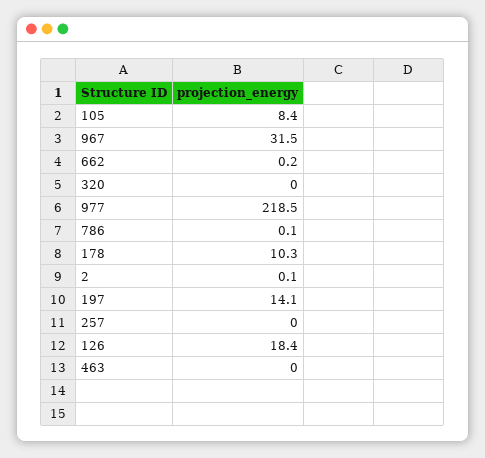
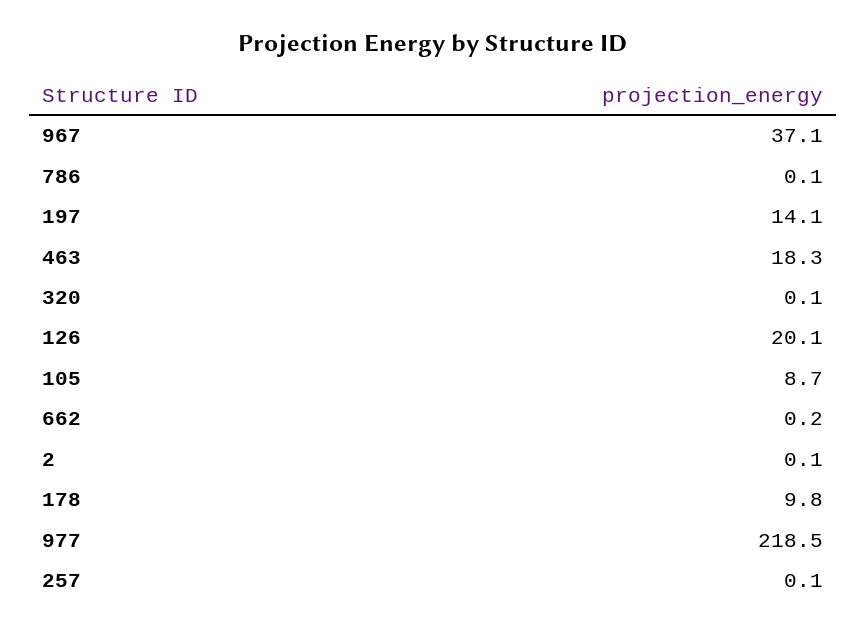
105: 8.4 -> 8.7
967: 31.5 -> 37.1
320: 0 -> 0.1
178: 10.3 -> 9.8
257: 0 -> 0.1
126: 18.4 -> 20.1
463: 0 -> 18.3

